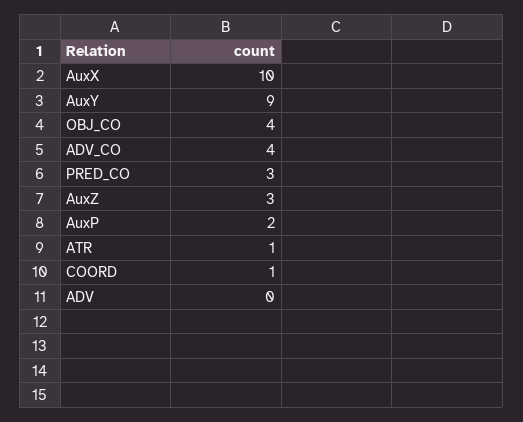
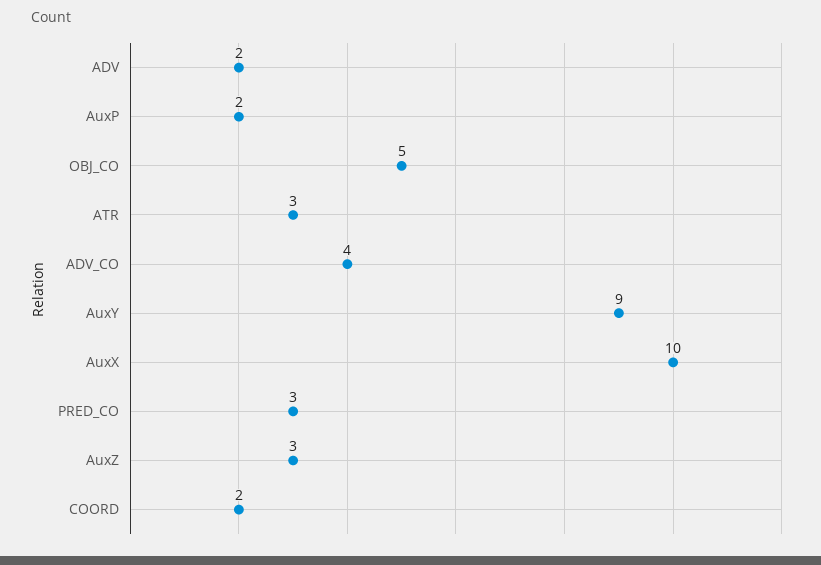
OBJ_CO: 4 -> 5
ATR: 1 -> 3
COORD: 1 -> 2
ADV: 0 -> 2

